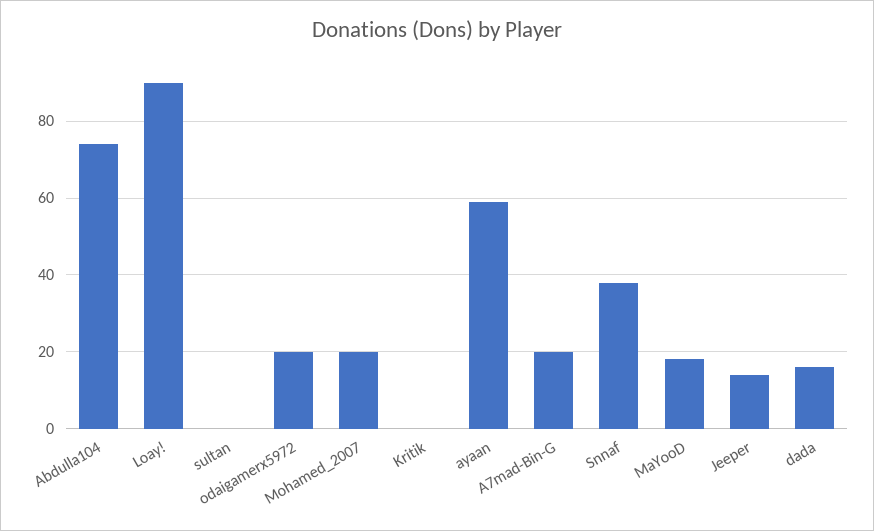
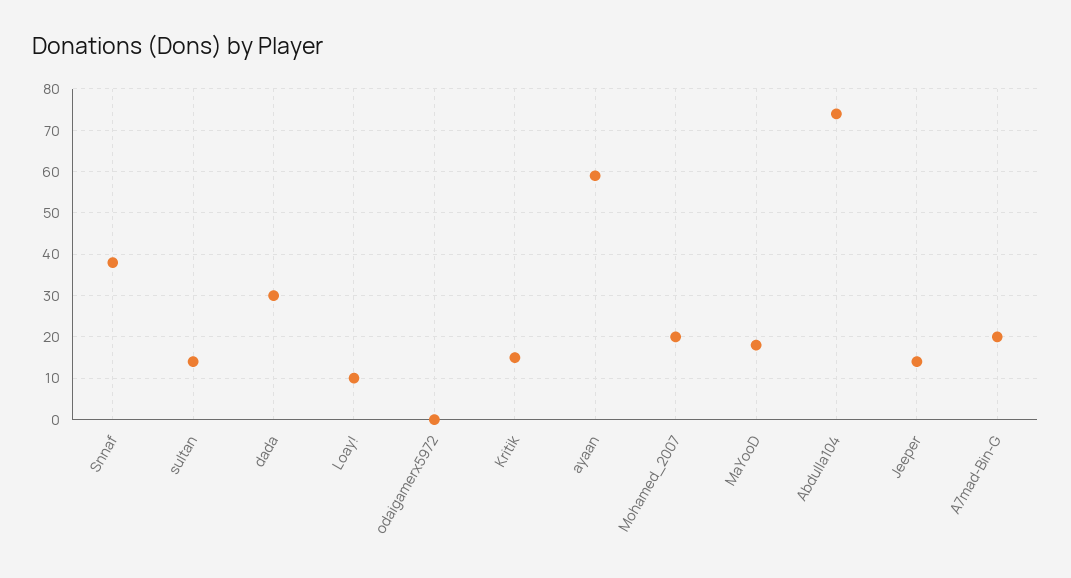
Loay!: 90 -> 10
sultan: 0 -> 15
odaigamerx5972: 20 -> 0
Kritik: 0 -> 15
dada: 15 -> 30

